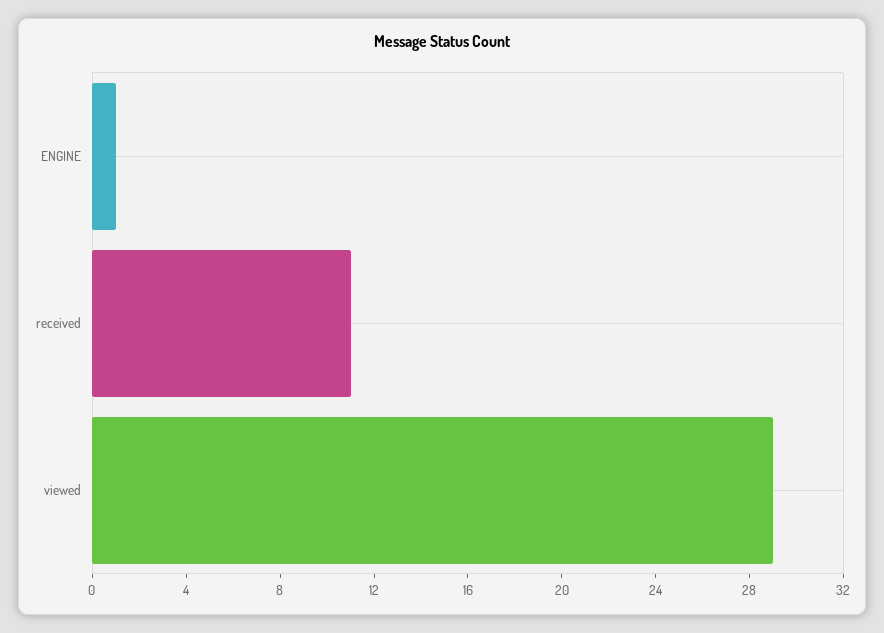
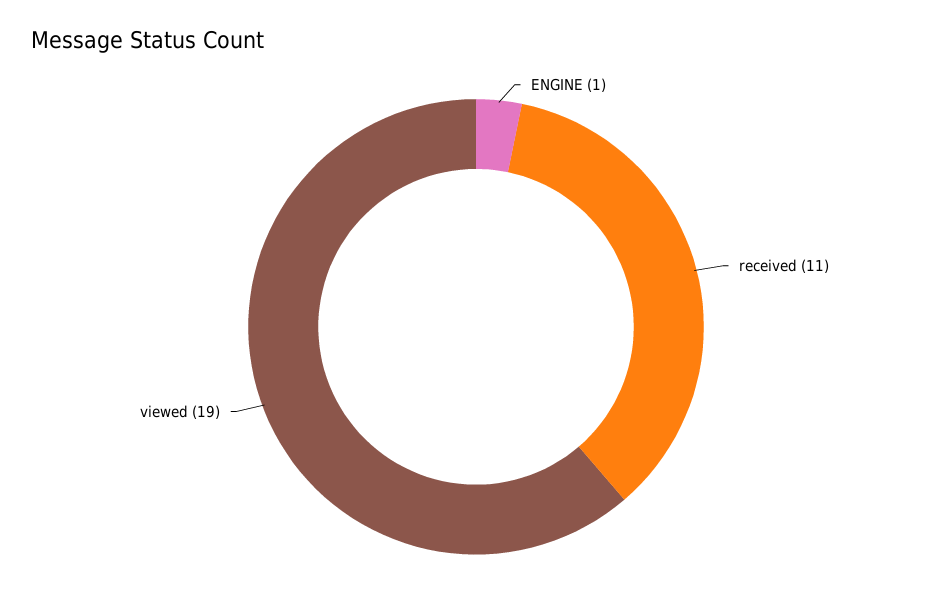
viewed: 29 -> 19

